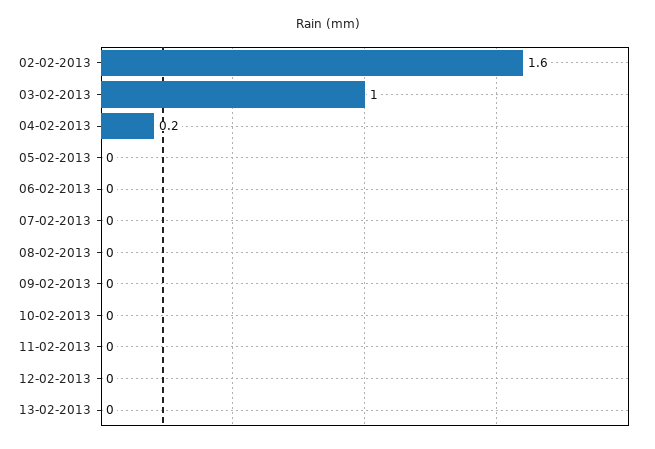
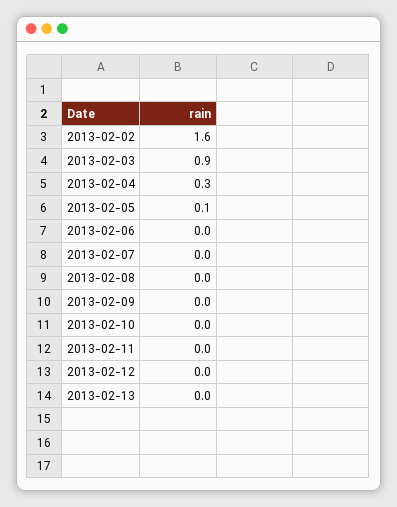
03-02-2013: 1 -> 0.9
04-02-2013: 0.2 -> 0.3
05-02-2013: 0 -> 0.1

